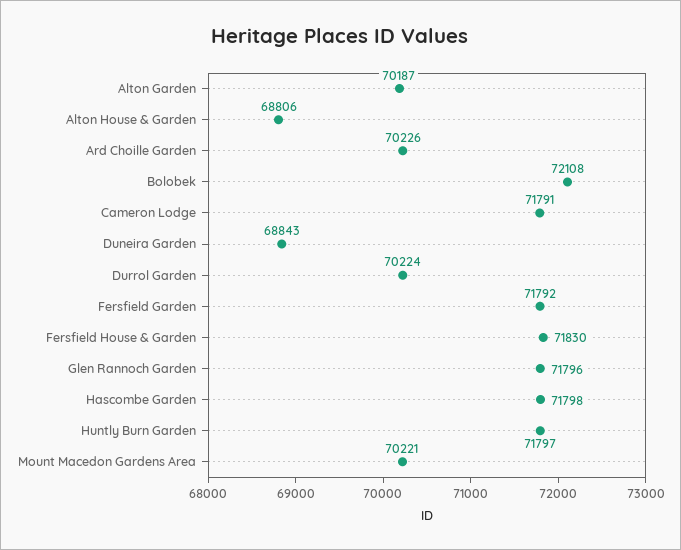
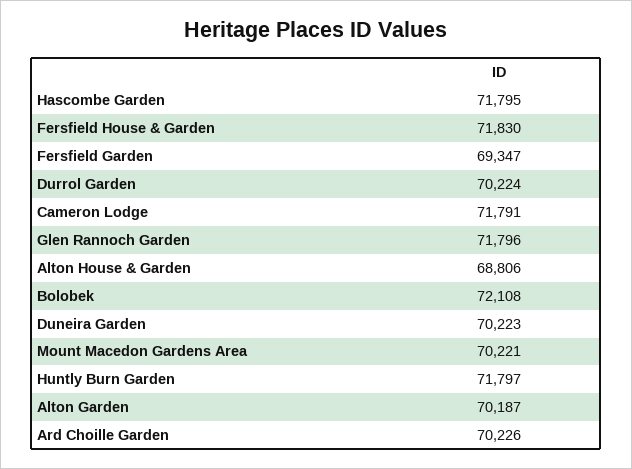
Duneira Garden: 68843 -> 70223
Fersfield Garden: 71792 -> 69347
Hascombe Garden: 71798 -> 71795

